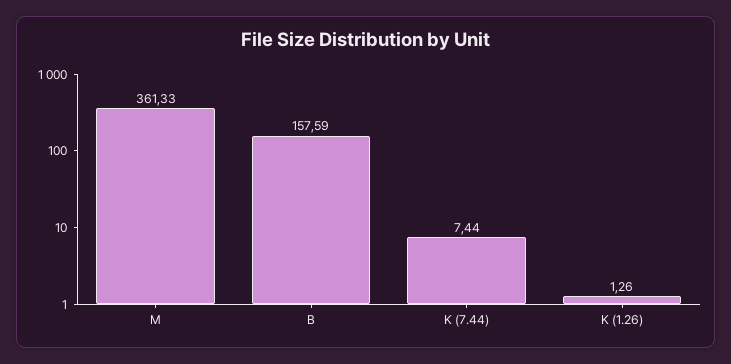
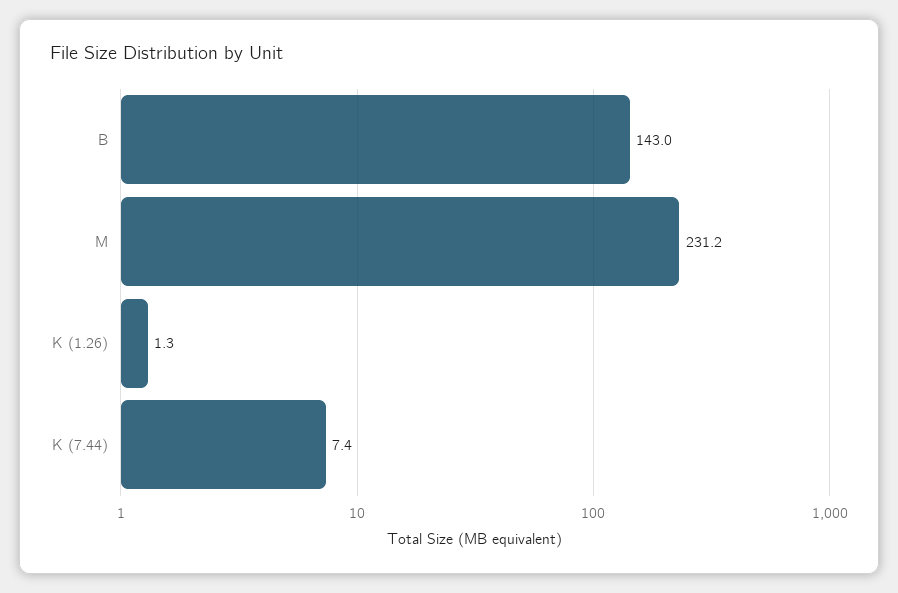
M: 361.33 -> 231.2
B: 157.59 -> 143

